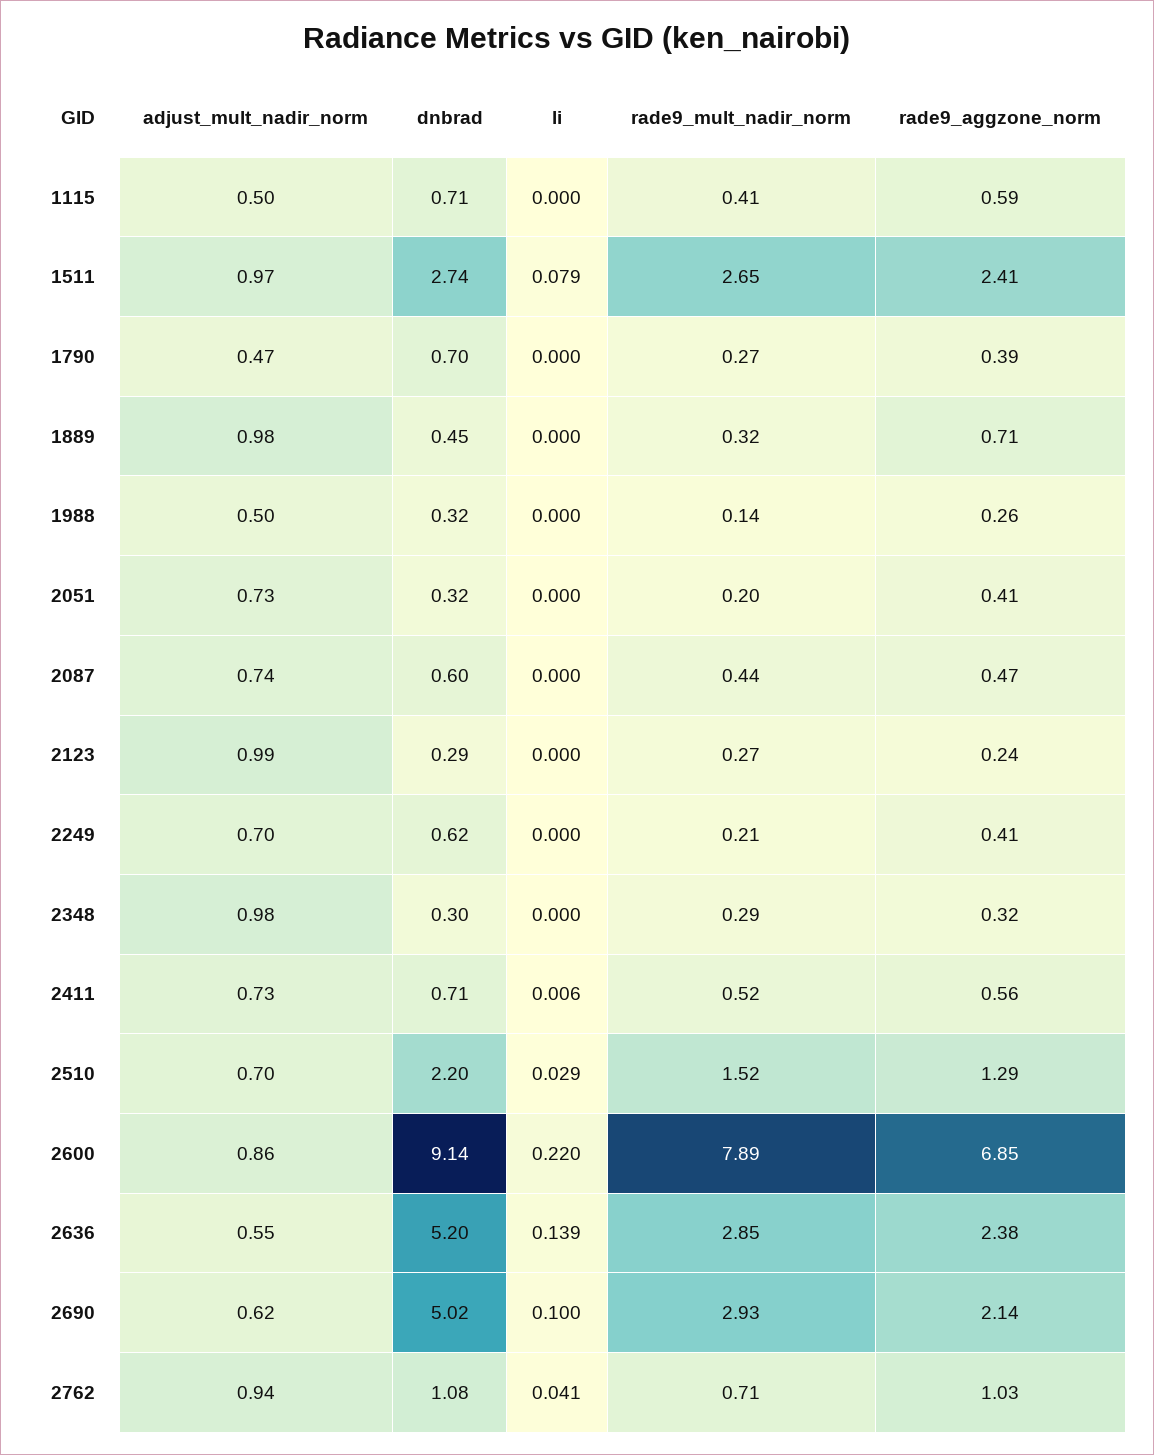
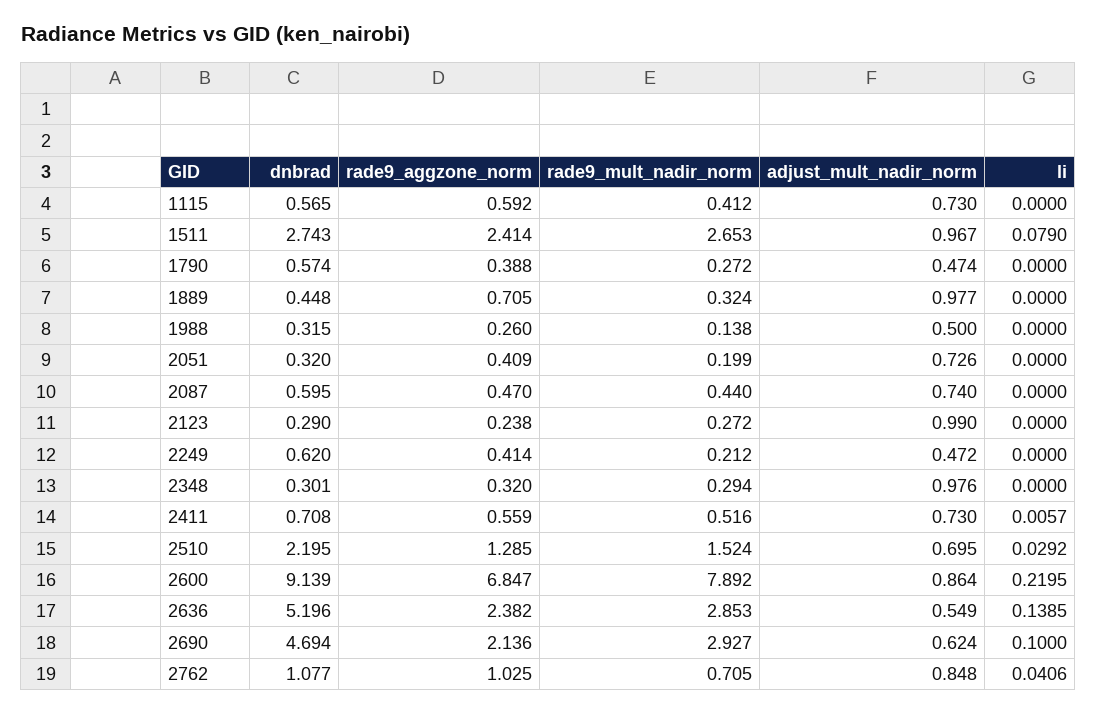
adjust_mult_nadir_norm, 1115: 0.5 -> 0.73
dnbrad, 1115: 0.71 -> 0.565
dnbrad, 1790: 0.7 -> 0.574
adjust_mult_nadir_norm, 2249: 0.7 -> 0.472
dnbrad, 2690: 5.02 -> 4.694
adjust_mult_nadir_norm, 2762: 0.94 -> 0.848

